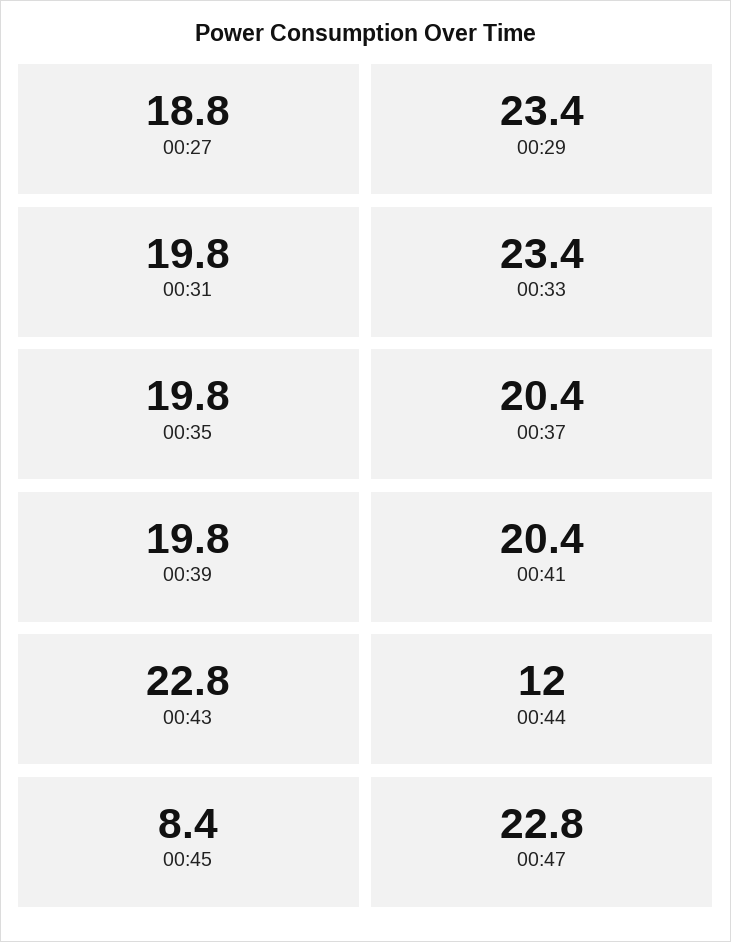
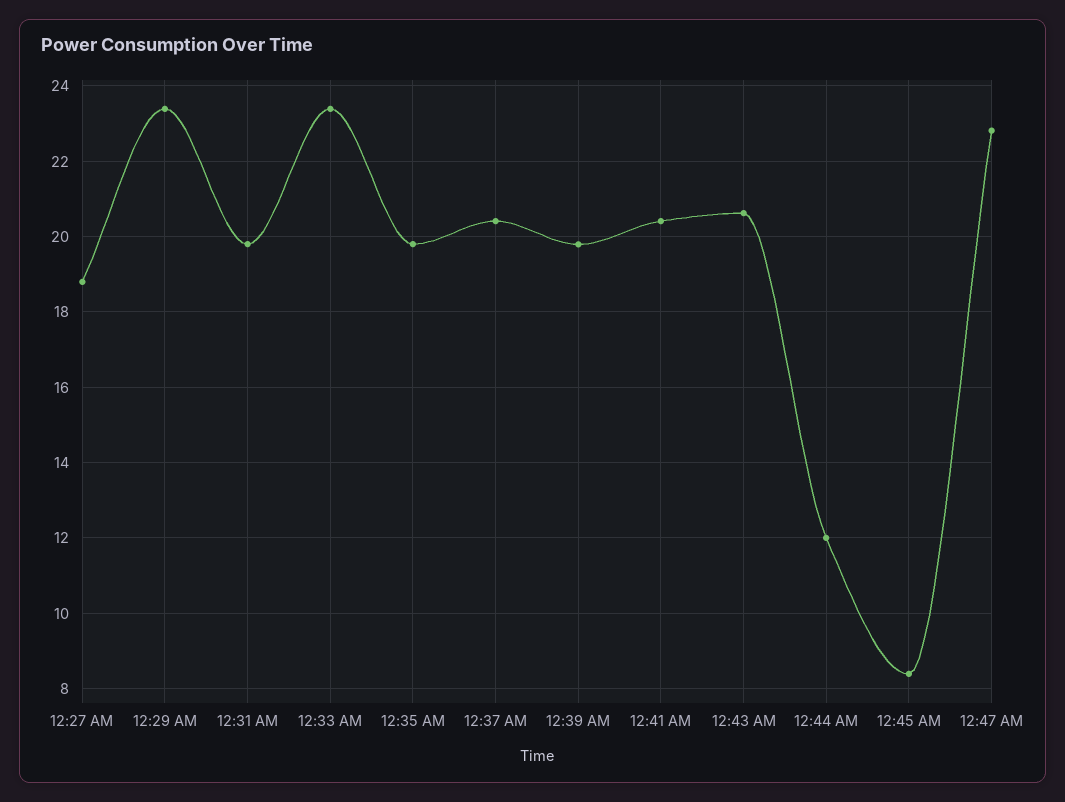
00:43: 22.8 -> 20.6

